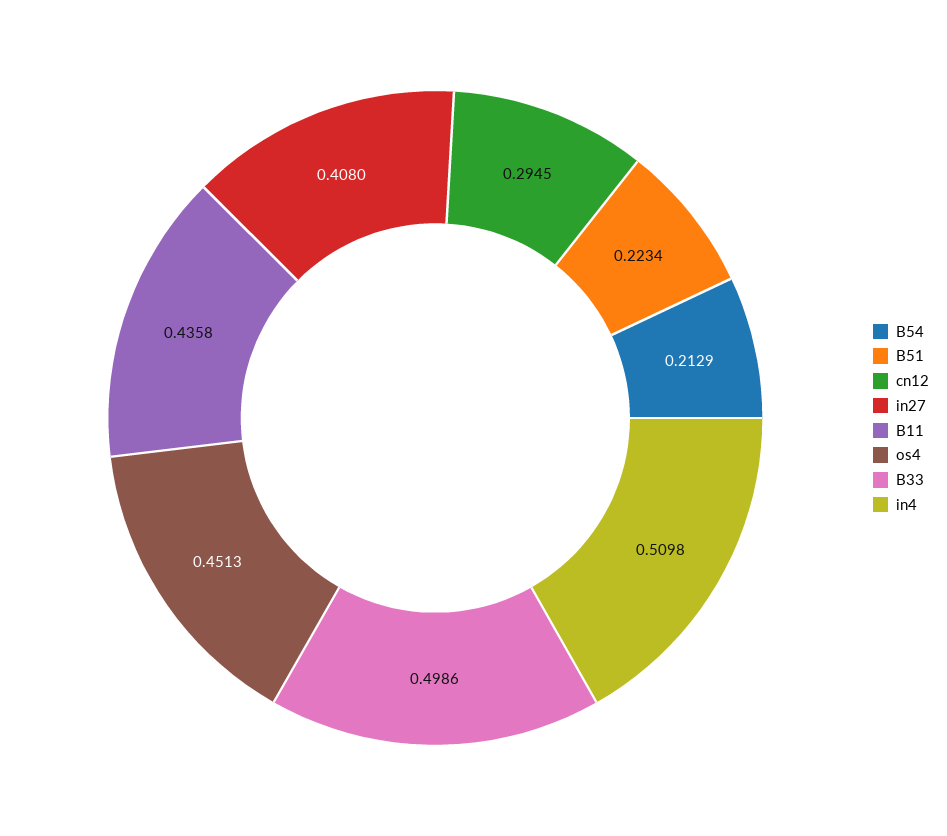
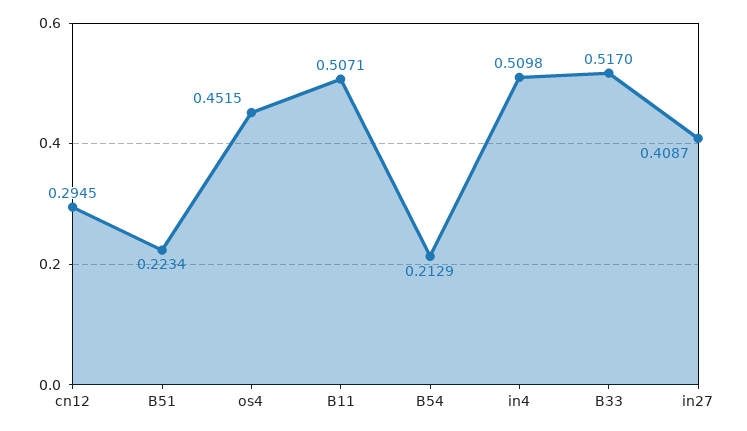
in27: 0.408 -> 0.4087
B11: 0.4358 -> 0.5071
os4: 0.4513 -> 0.4515
B33: 0.4986 -> 0.517

